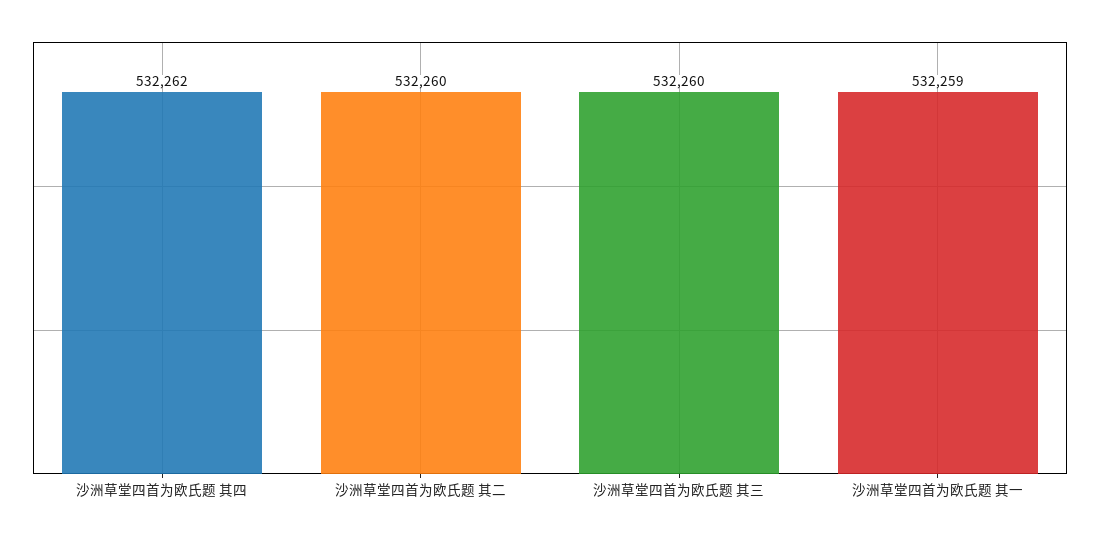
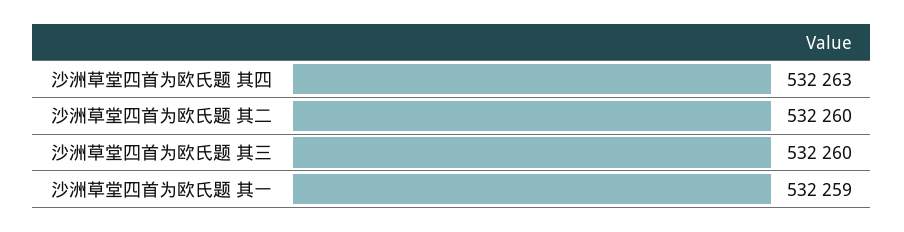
沙洲草堂四首为欧氏题 其四: 532262 -> 532263

